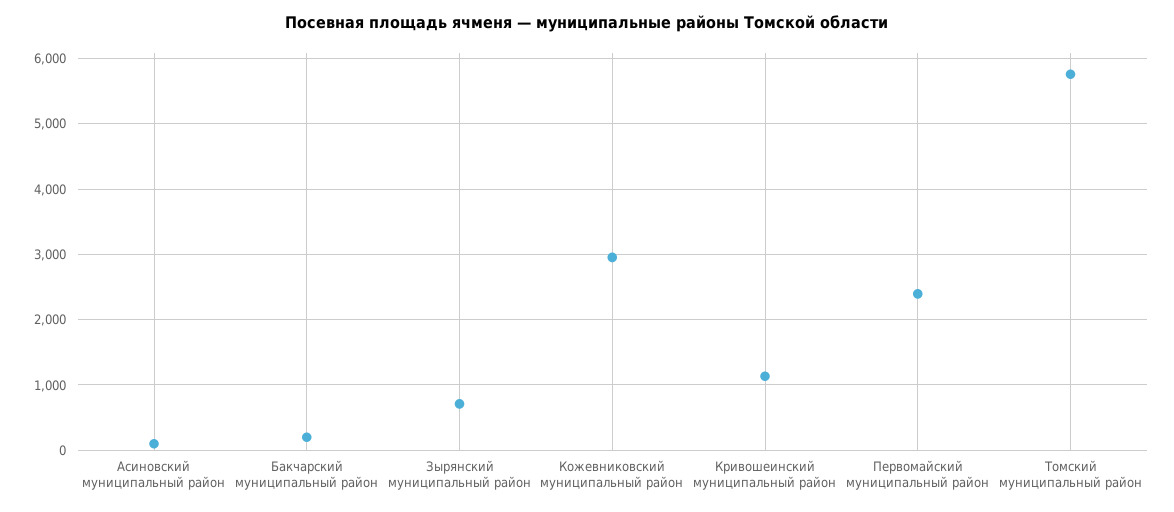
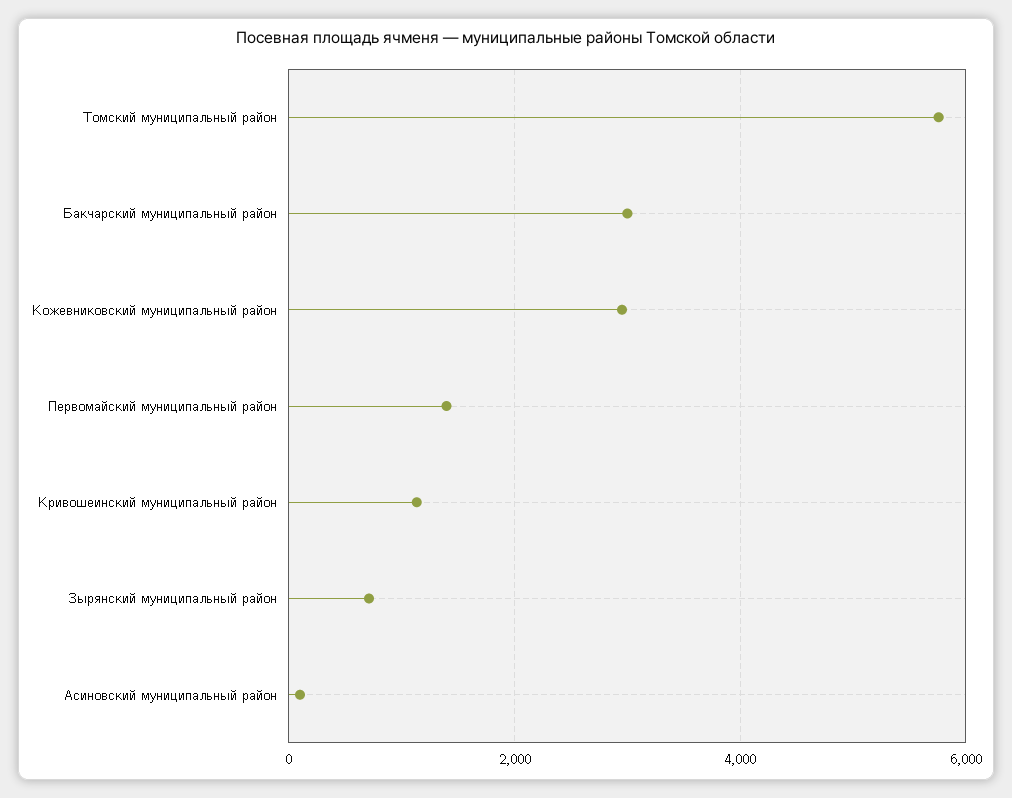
Бакчарский муниципальный район: 200 -> 3000
Первомайский муниципальный район: 2400 -> 1400

